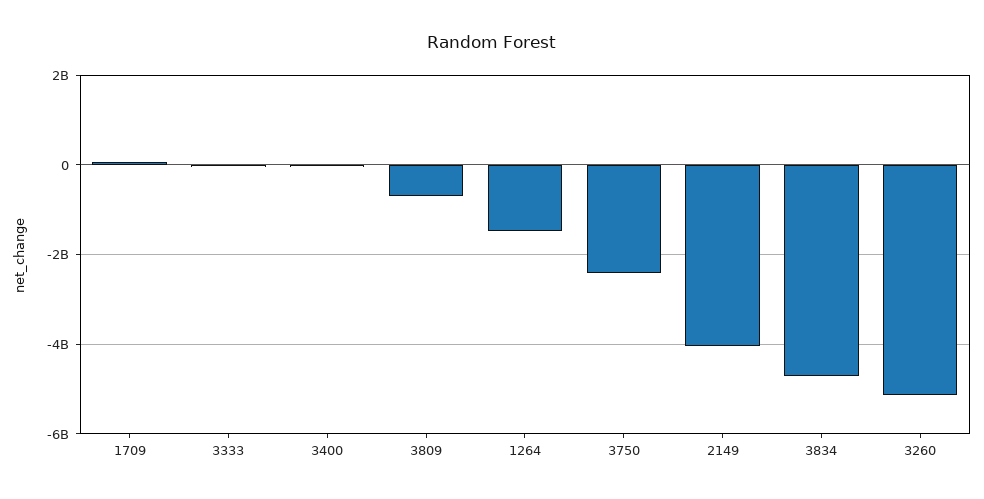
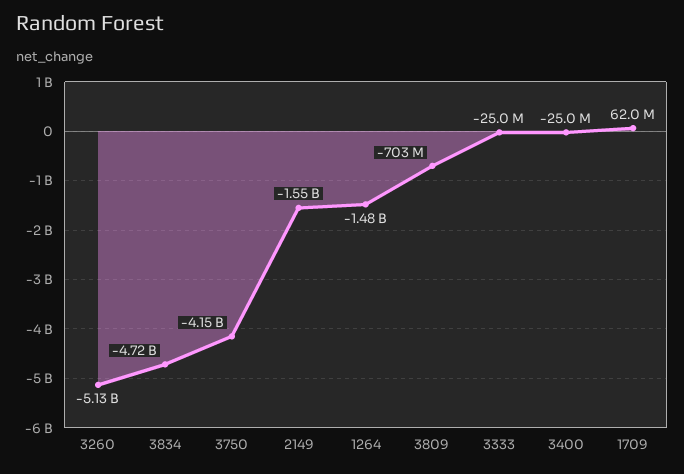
3750: -2400000000 -> -4150000000
2149: -4000000000 -> -1550000000

